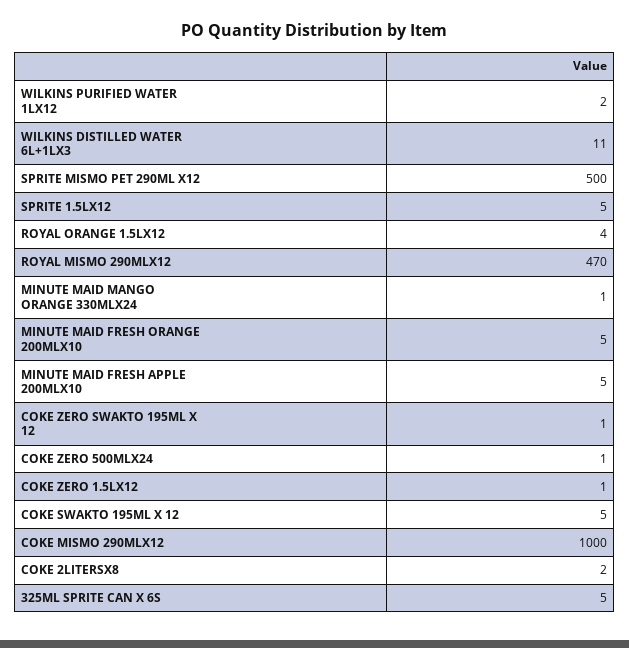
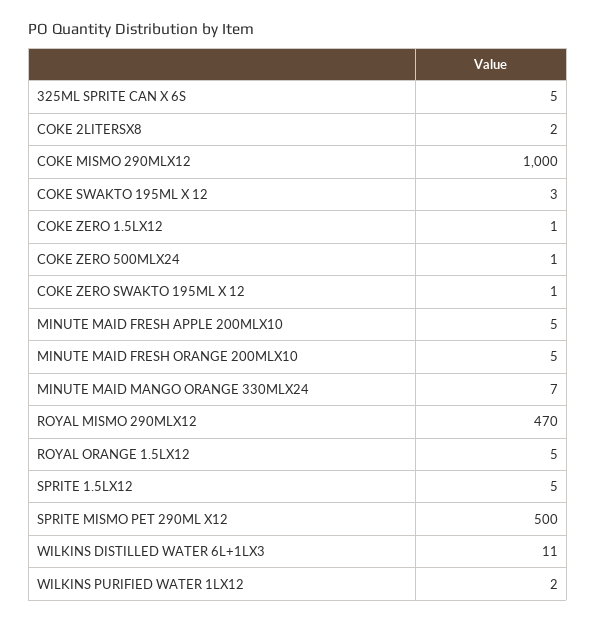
ROYAL ORANGE 1.5LX12: 4 -> 5
MINUTE MAID MANGO ORANGE 330MLX24: 1 -> 7
COKE SWAKTO 195ML X 12: 5 -> 3

